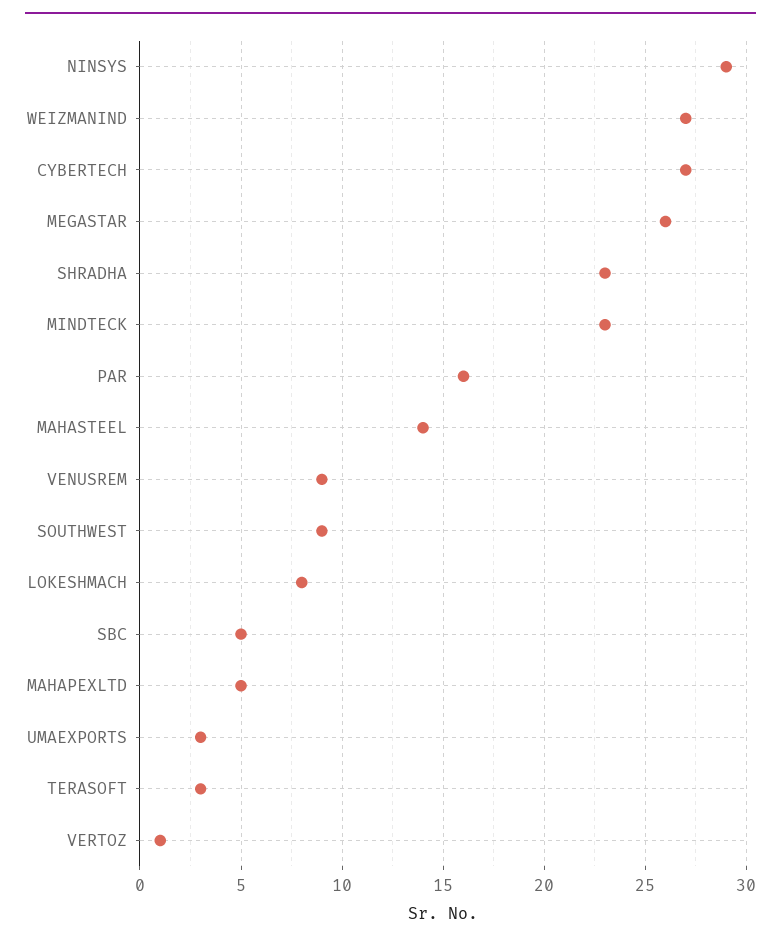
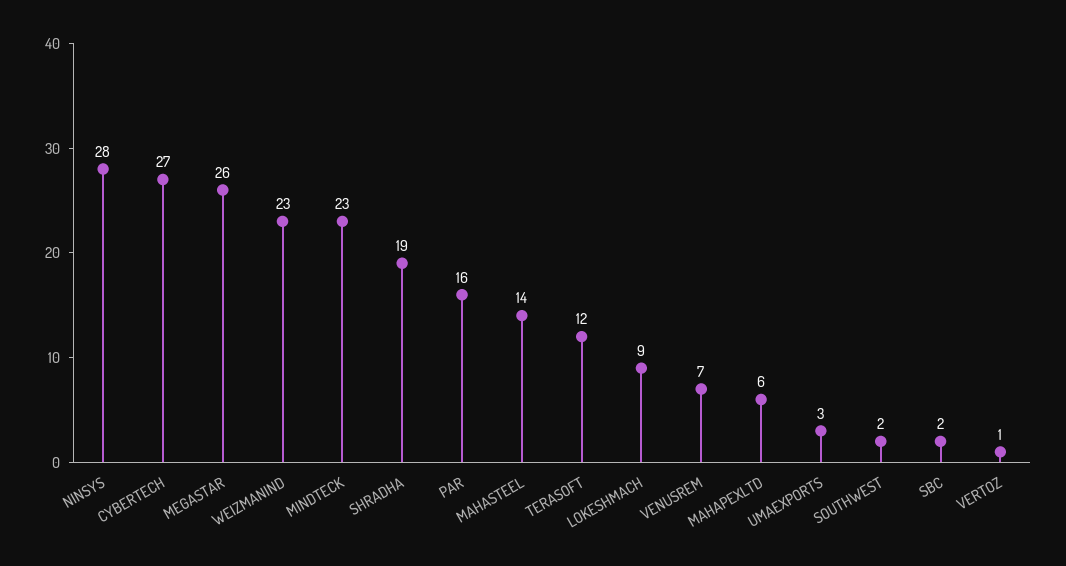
NINSYS: 29 -> 28
WEIZMANIND: 27 -> 23
SHRADHA: 23 -> 19
VENUSREM: 9 -> 7
SOUTHWEST: 9 -> 2
LOKESHMACH: 8 -> 9
SBC: 5 -> 2
MAHAPEXLTD: 5 -> 6
TERASOFT: 3 -> 12

